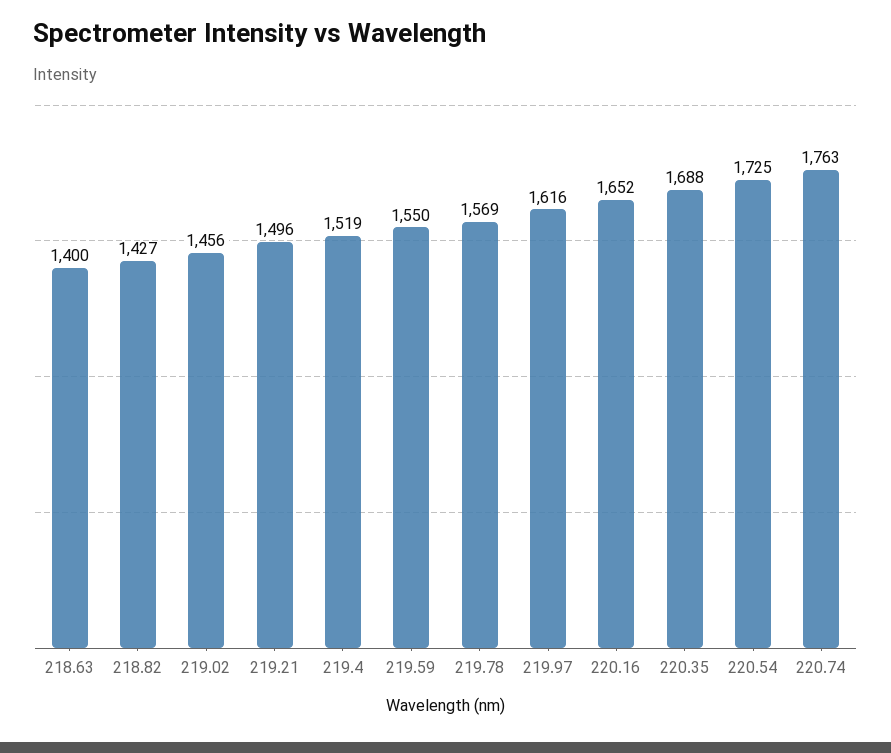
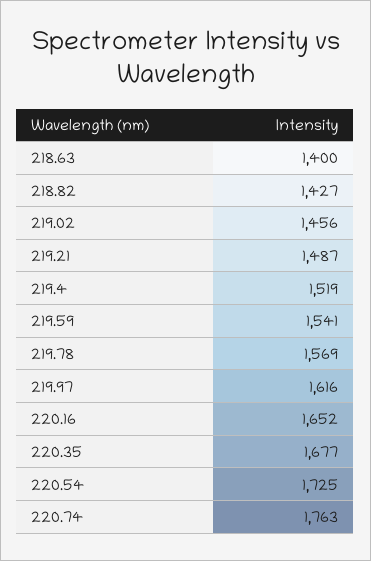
219.21: 1496 -> 1487
219.59: 1550 -> 1541
220.35: 1688 -> 1677

